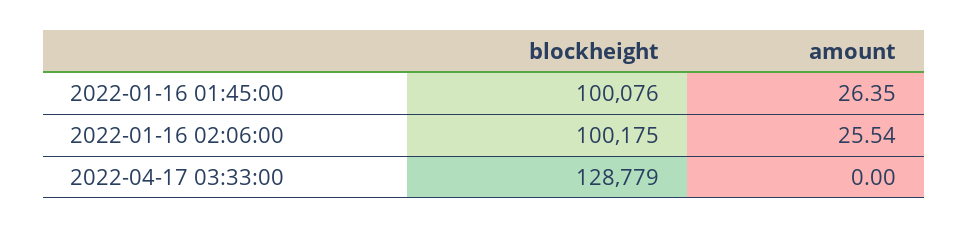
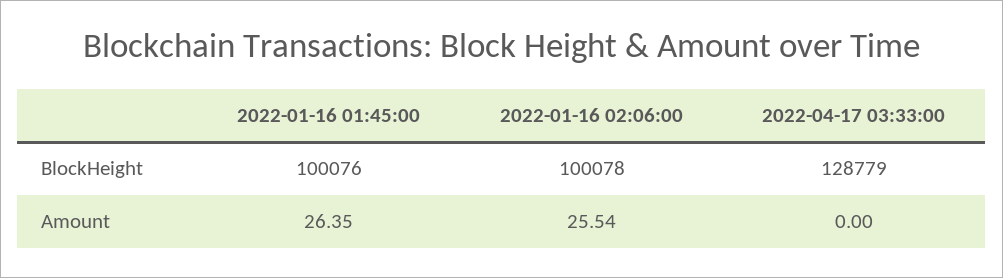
blockheight, 2022-01-16 02:06:00: 100175 -> 100078

